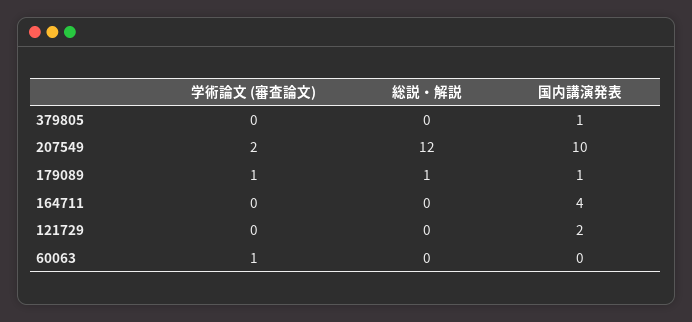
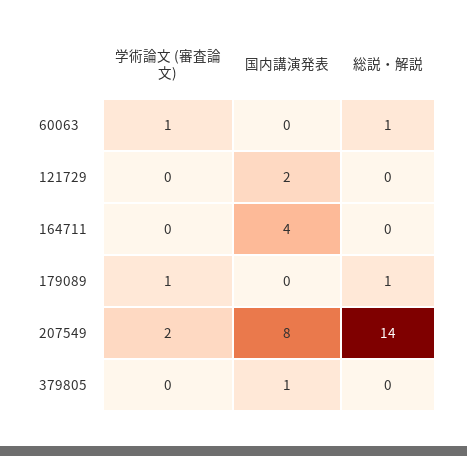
総説・解説, 207549: 12 -> 14
国内講演発表, 207549: 10 -> 8
国内講演発表, 179089: 1 -> 0
総説・解説, 60063: 0 -> 1

